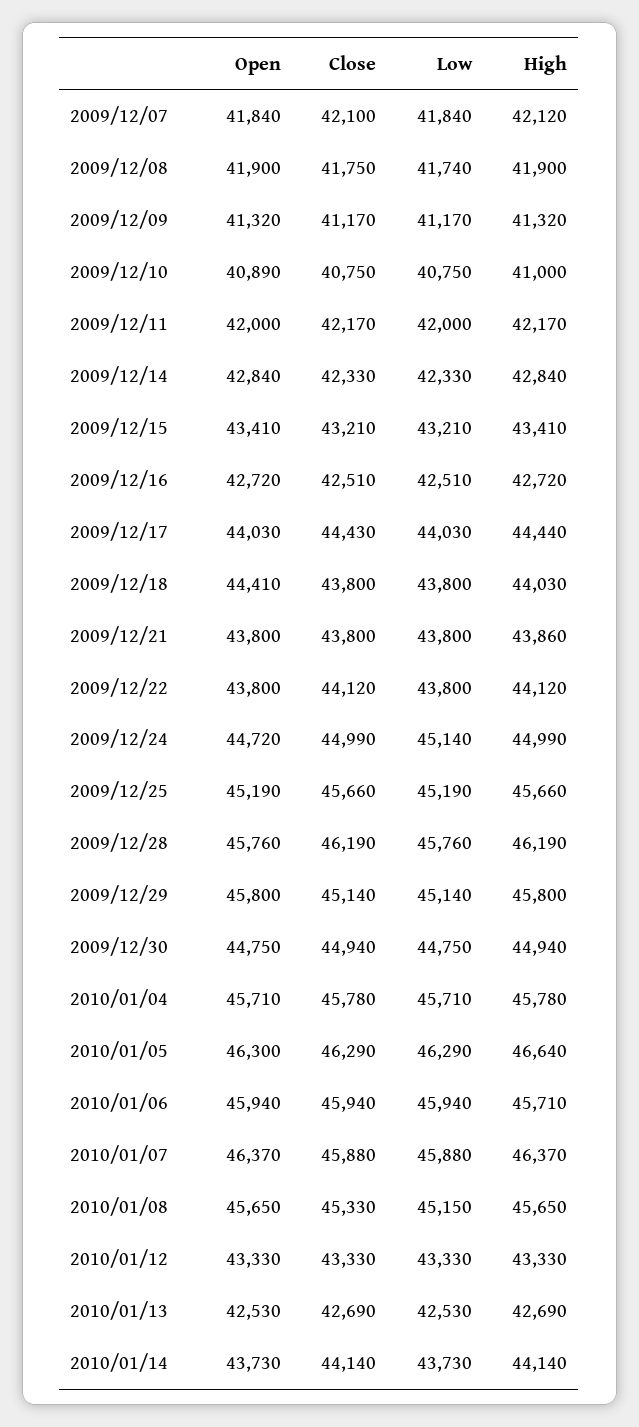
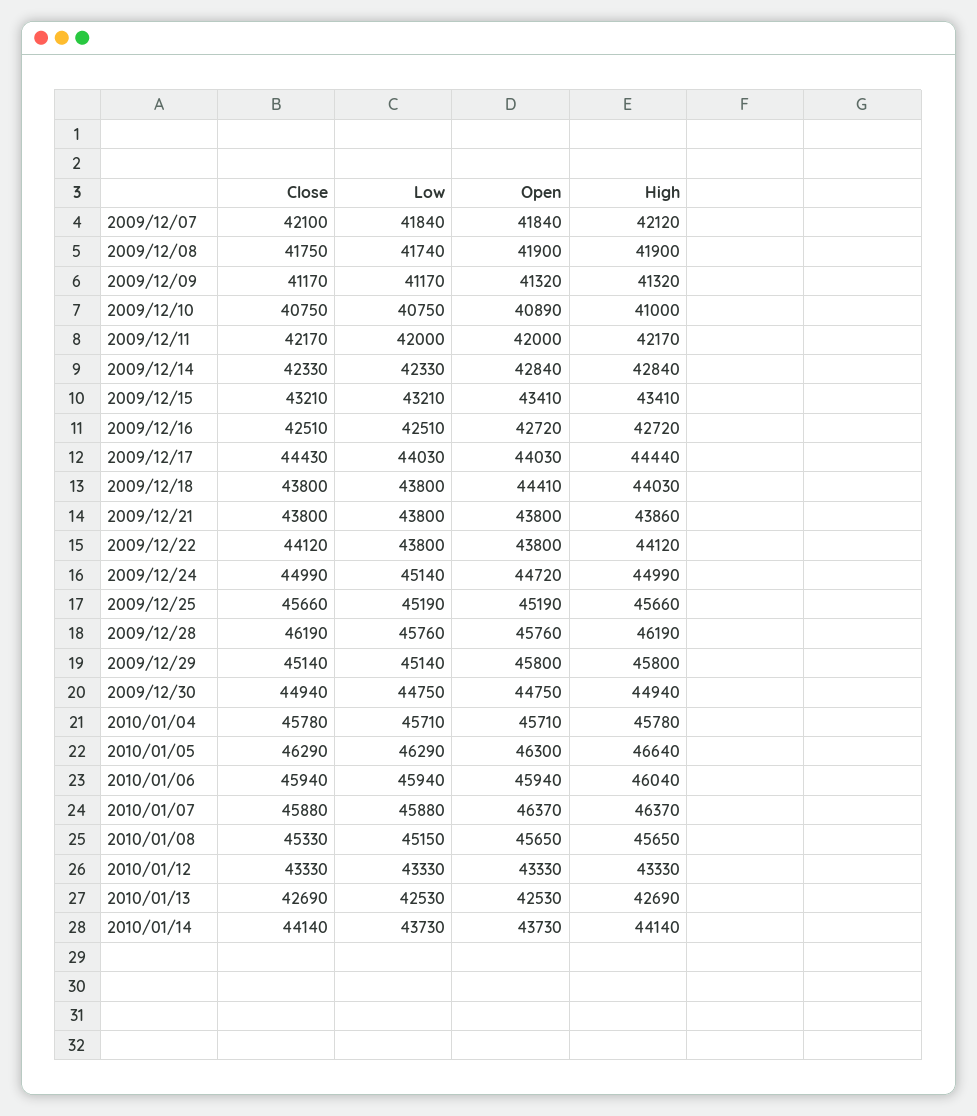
High, 2010/01/06: 45710 -> 46040

